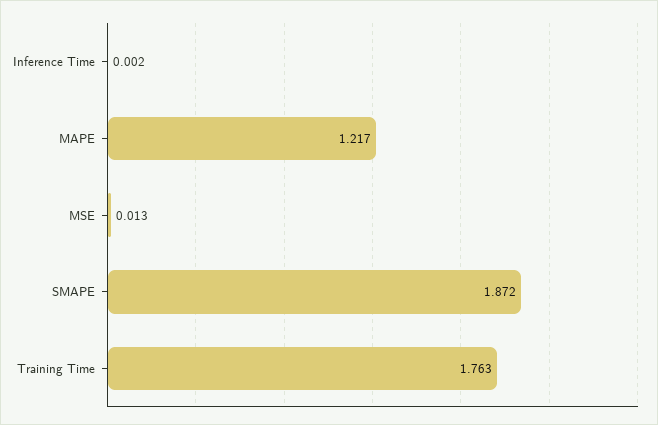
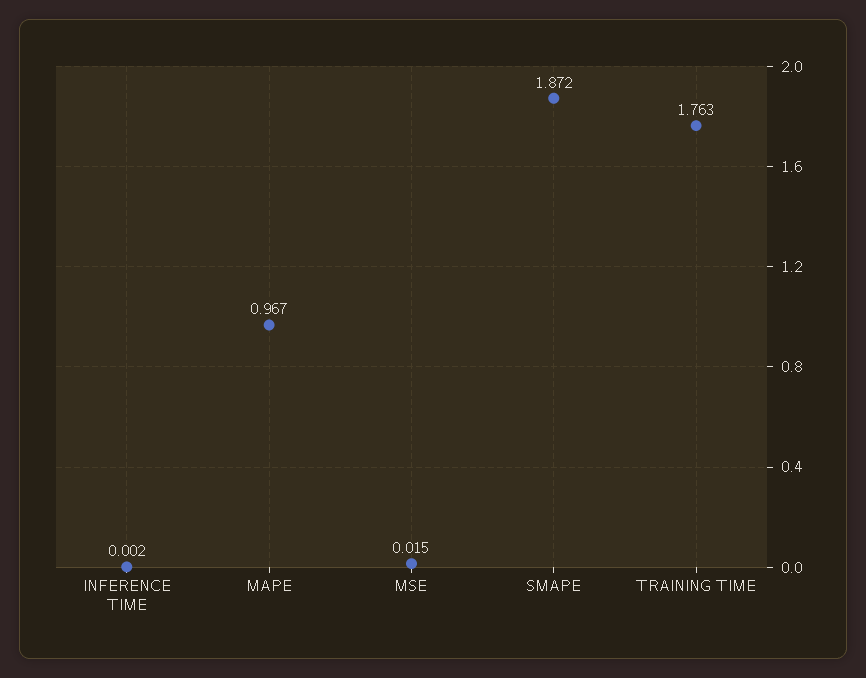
MAPE: 1.217 -> 0.967
MSE: 0.013 -> 0.015

